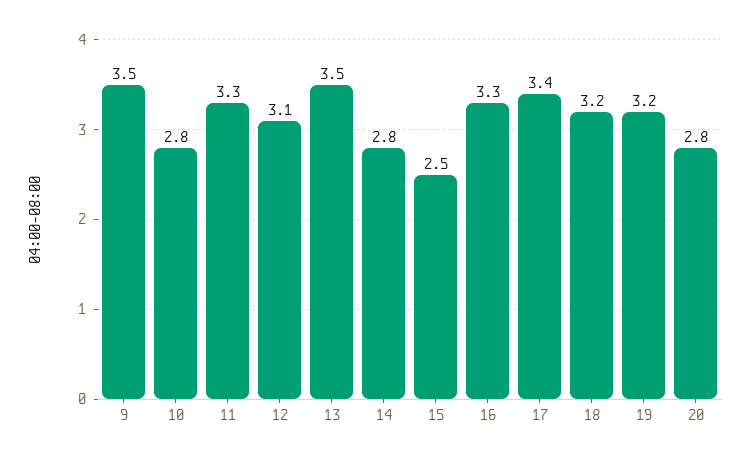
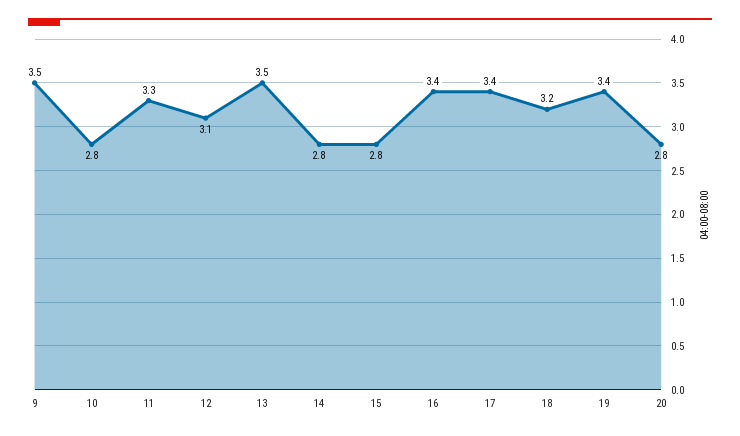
15: 2.5 -> 2.8
16: 3.3 -> 3.4
19: 3.2 -> 3.4

